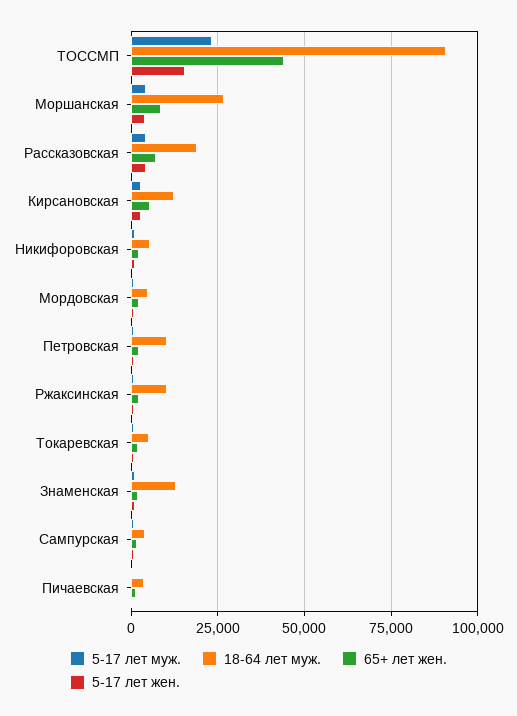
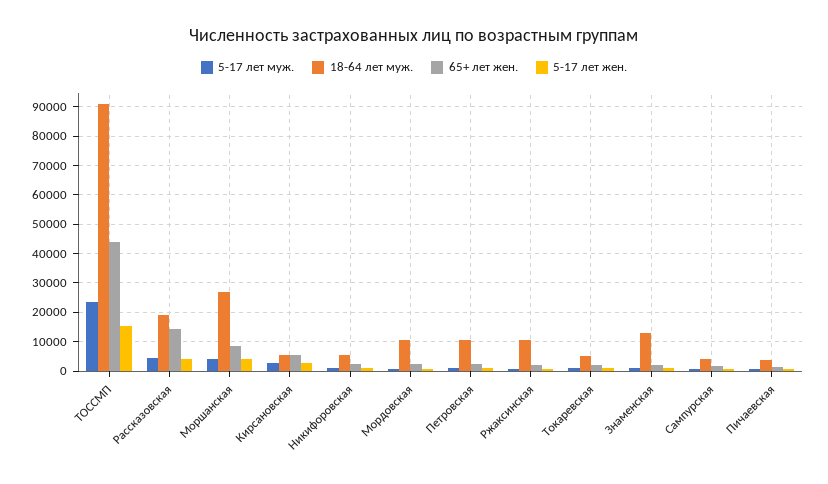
65+ лет жен., Рассказовская: 7500 -> 15000
18-64 лет муж., Кирсановская: 12500 -> 5000
18-64 лет муж., Мордовская: 5000 -> 10000

